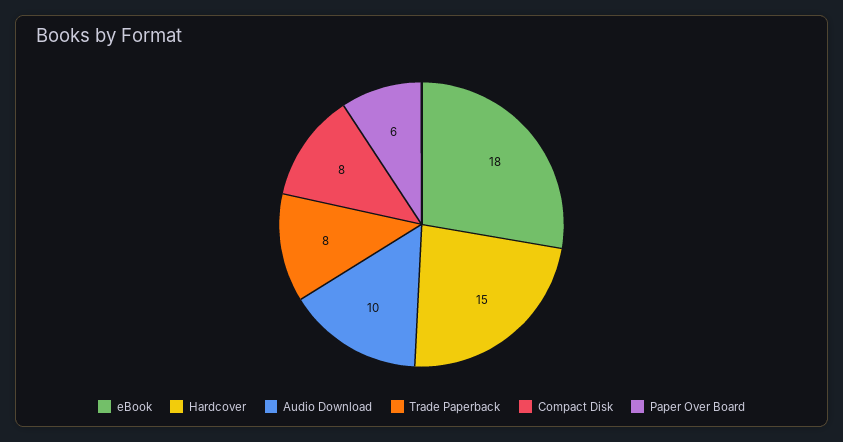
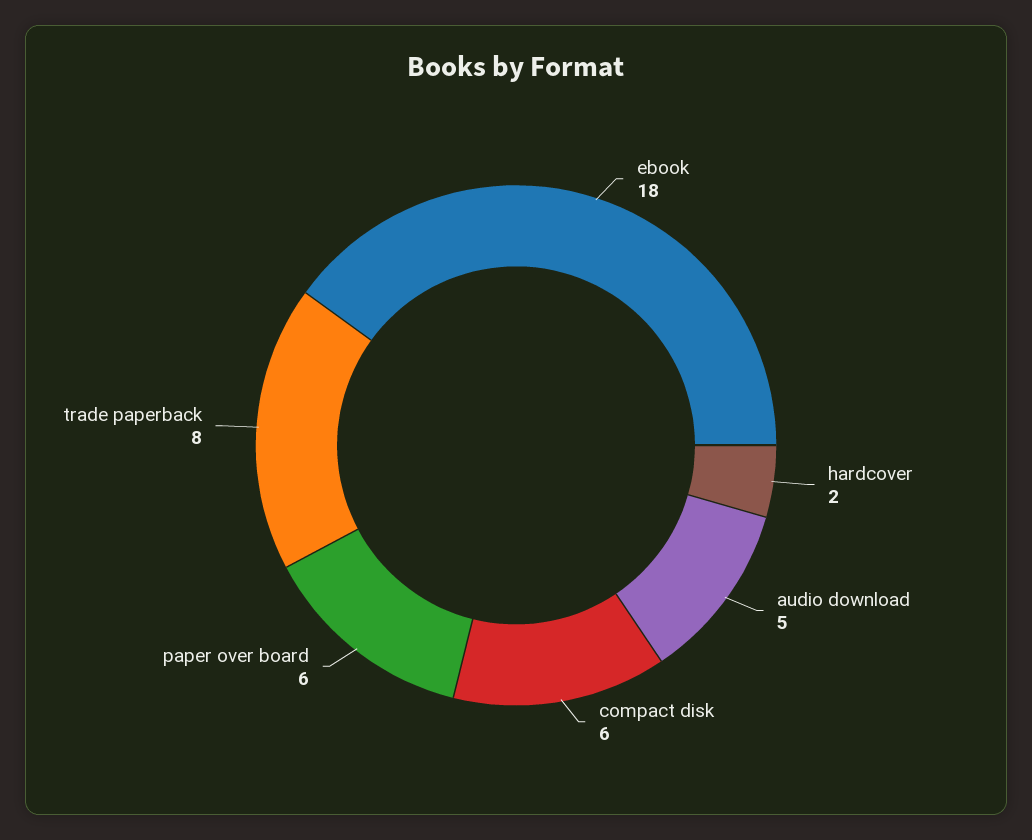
Hardcover: 15 -> 2
Audio Download: 10 -> 5
Compact Disk: 8 -> 6

